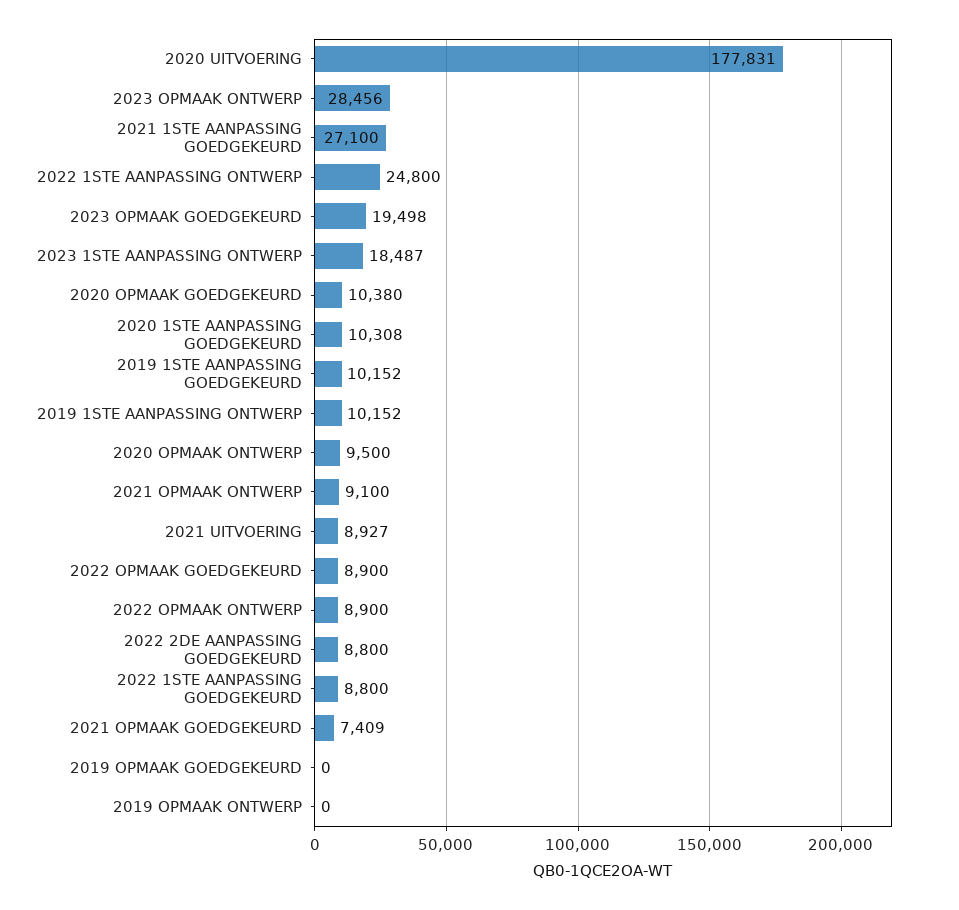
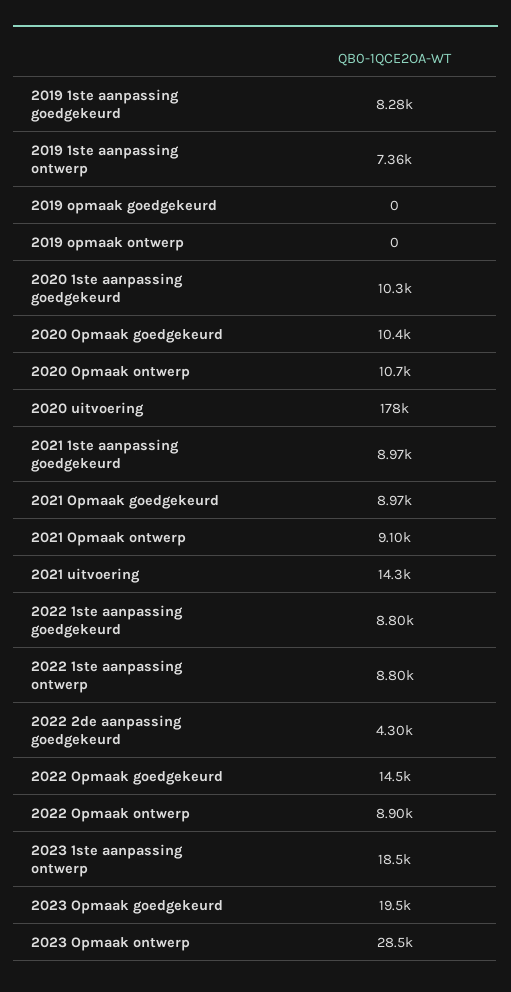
2021 1STE AANPASSING GOEDGEKEURD: 27100 -> 8970
2022 1STE AANPASSING ONTWERP: 24800 -> 8800
2019 1STE AANPASSING GOEDGEKEURD: 10152 -> 8280
2019 1STE AANPASSING ONTWERP: 10152 -> 7360
2020 OPMAAK ONTWERP: 9500 -> 10700
2021 UITVOERING: 8927 -> 14300
2022 OPMAAK GOEDGEKEURD: 8900 -> 14500
2022 2DE AANPASSING GOEDGEKEURD: 8800 -> 4300
2021 OPMAAK GOEDGEKEURD: 7409 -> 8970

